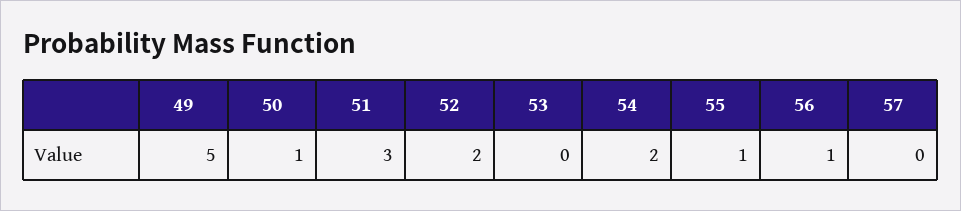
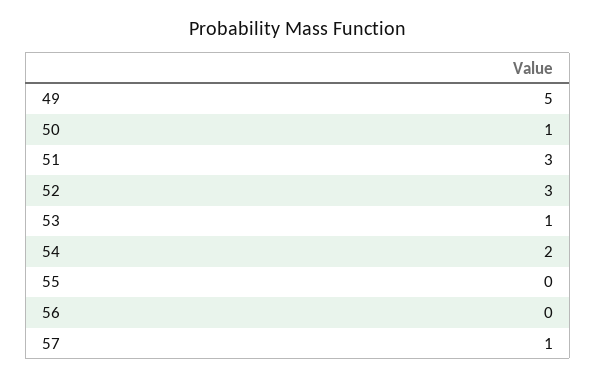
52: 2 -> 3
53: 0 -> 1
55: 1 -> 0
56: 1 -> 0
57: 0 -> 1

